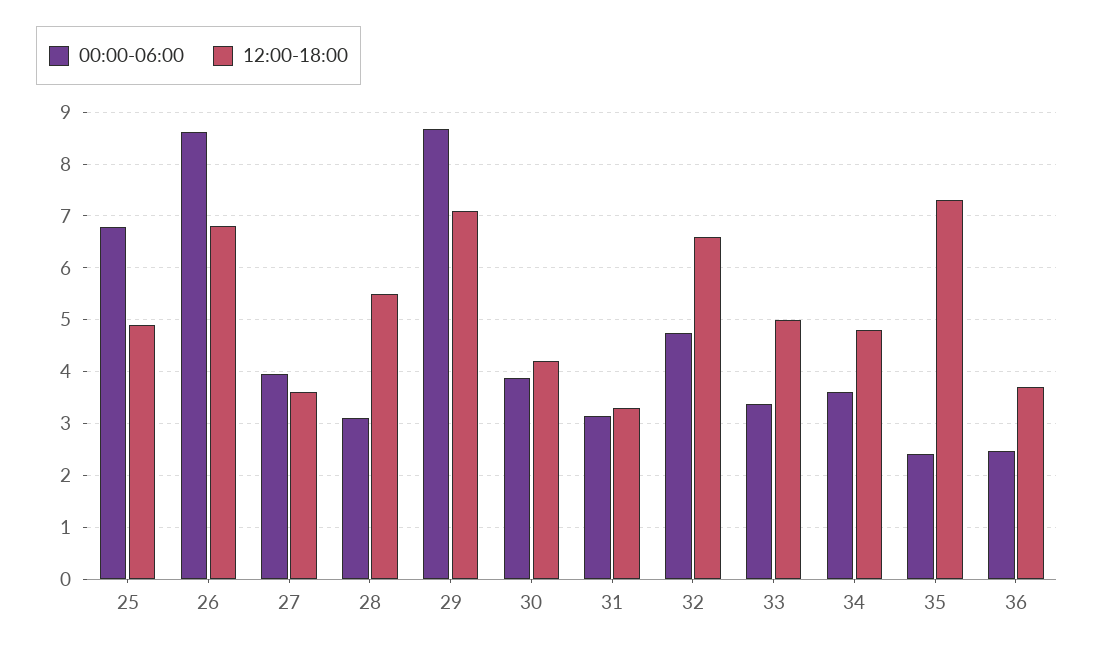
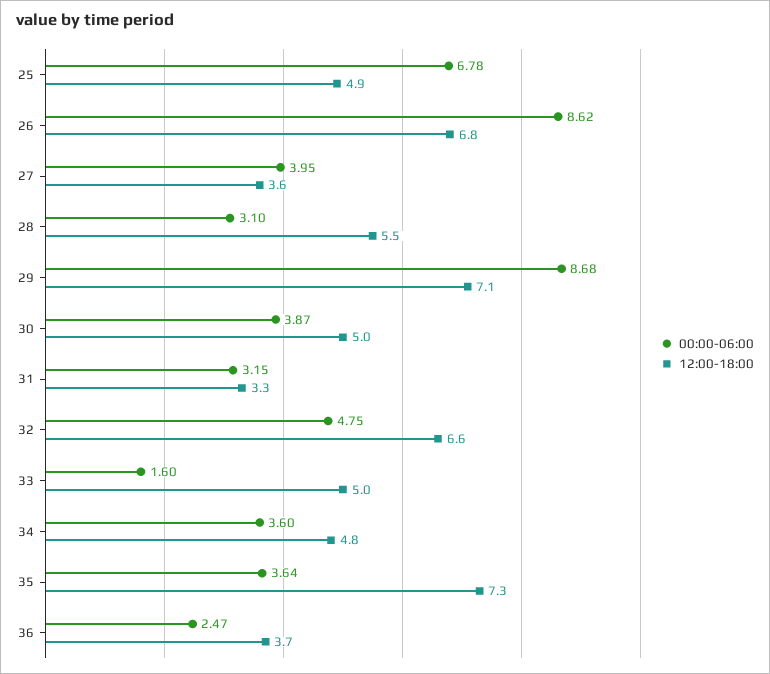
12:00-18:00, 30: 4.2 -> 5
00:00-06:00, 33: 3.4 -> 1.6
00:00-06:00, 35: 2.4 -> 3.64

